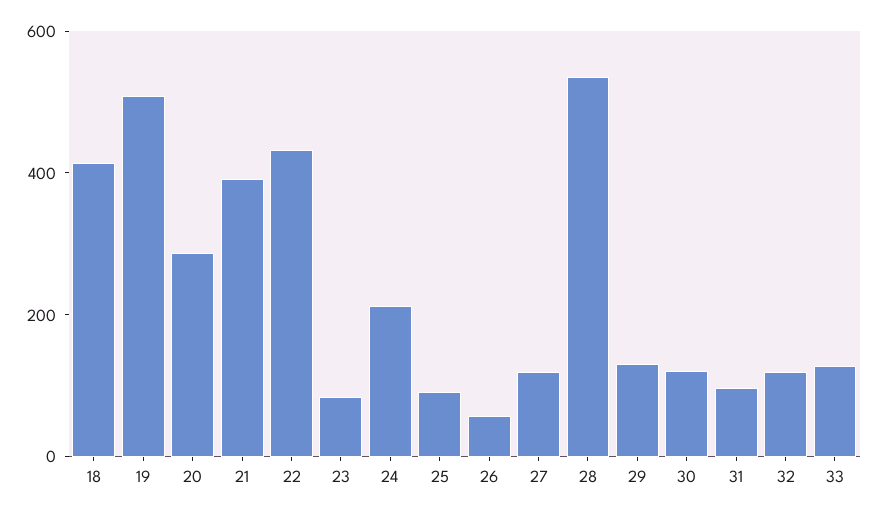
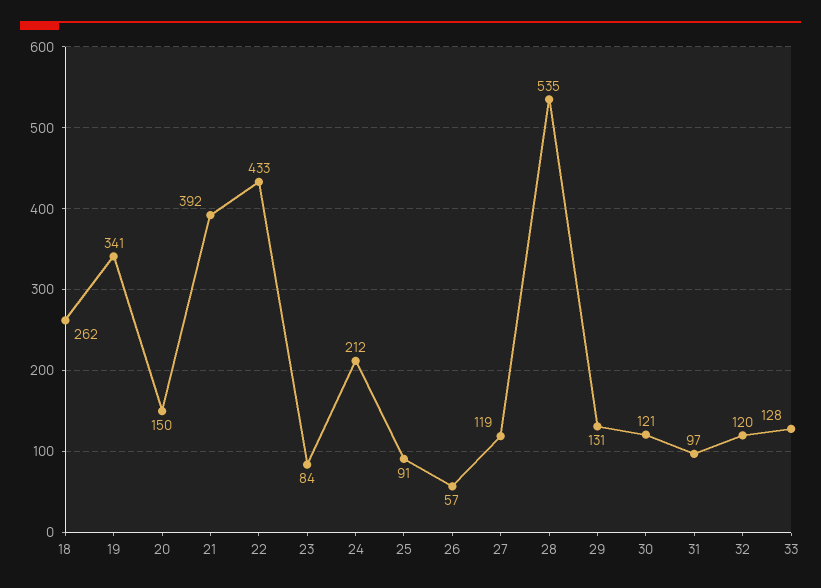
18: 400 -> 262
19: 500 -> 341
20: 300 -> 150

